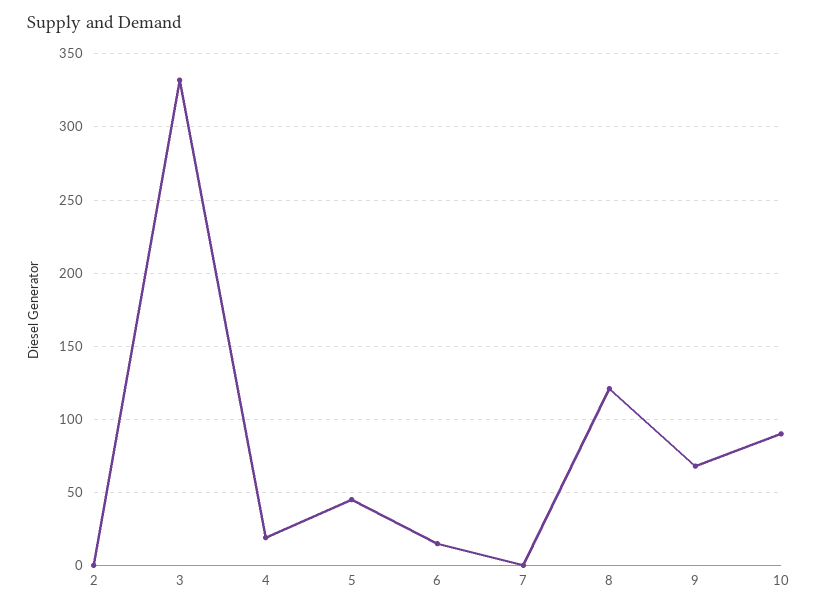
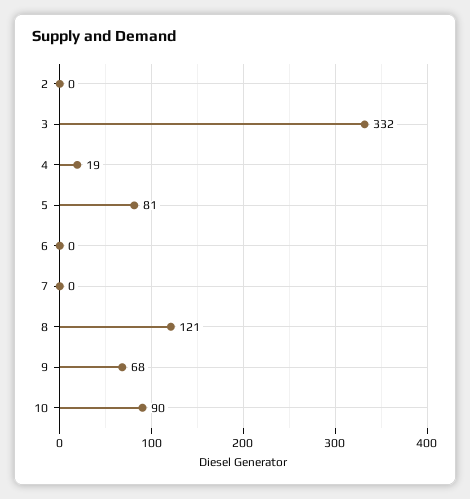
5: 45 -> 81
6: 15 -> 0

